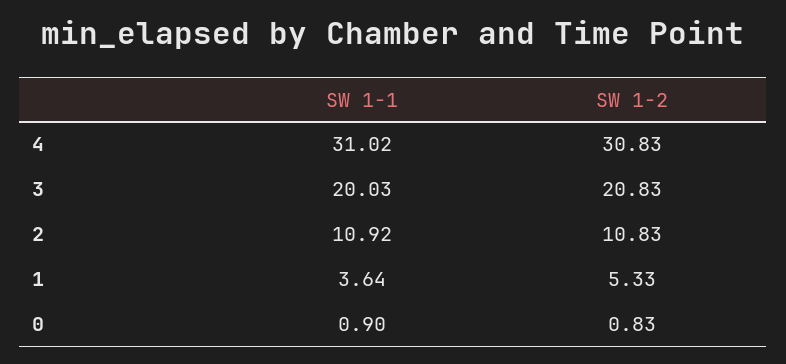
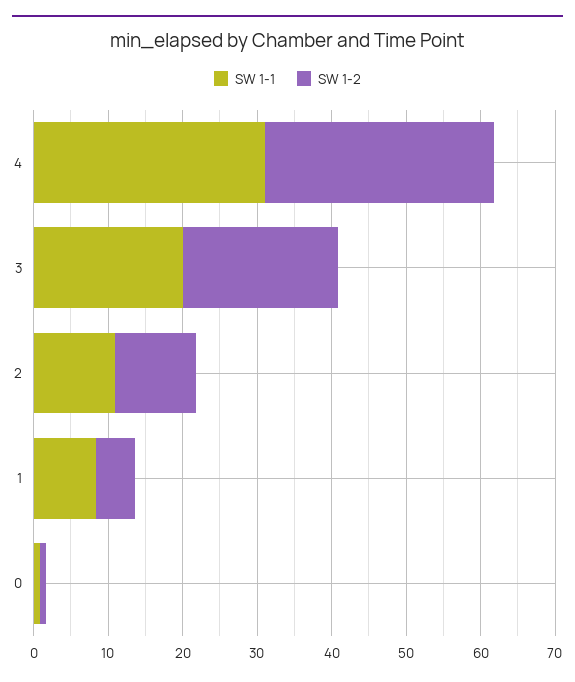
SW 1-1, 1: 3.64 -> 8

